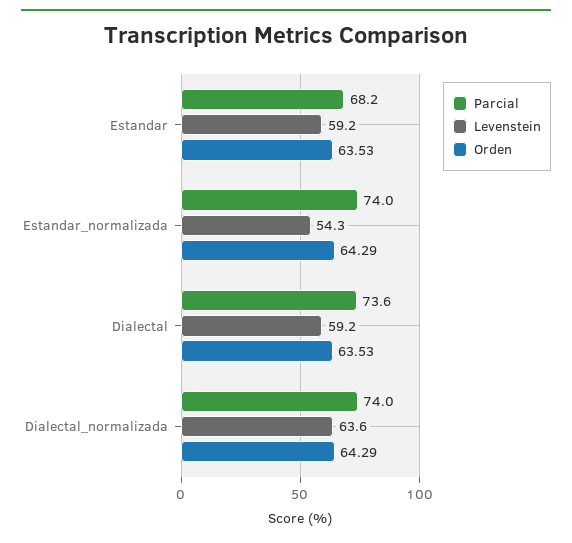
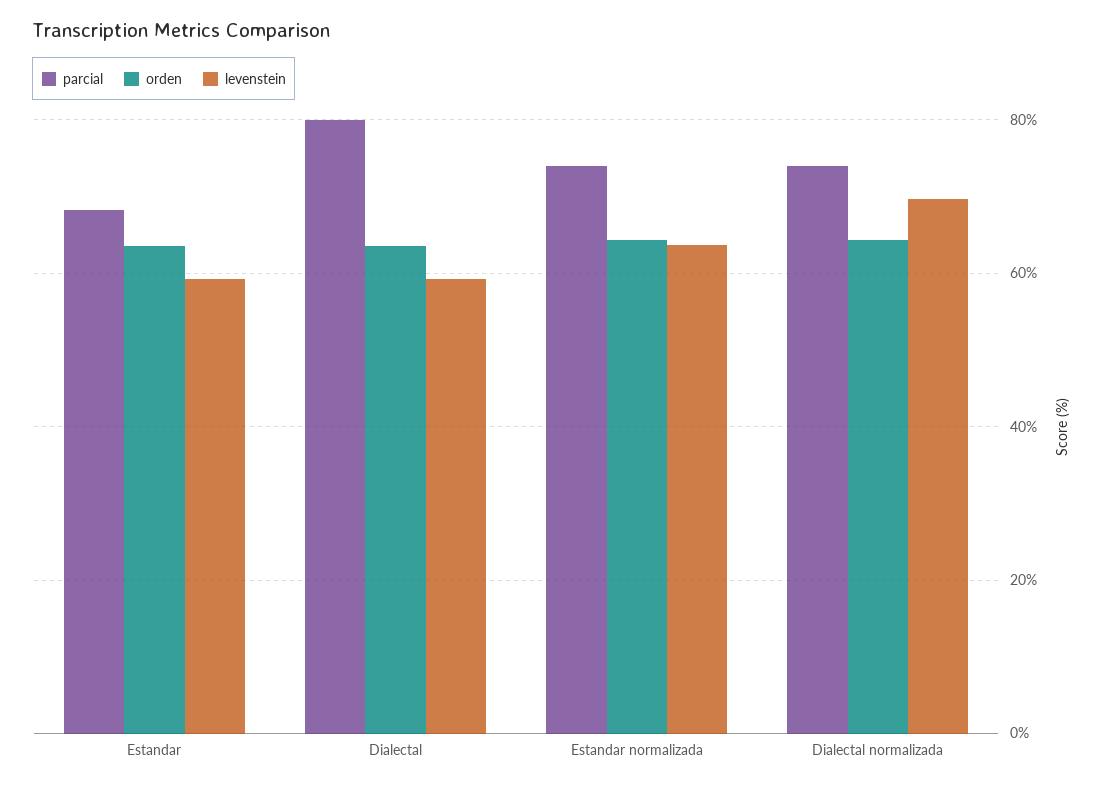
Levenstein, Estandar_normalizada: 54.3 -> 64
Parcial, Dialectal: 73.6 -> 80
Levenstein, Dialectal_normalizada: 63.6 -> 70

